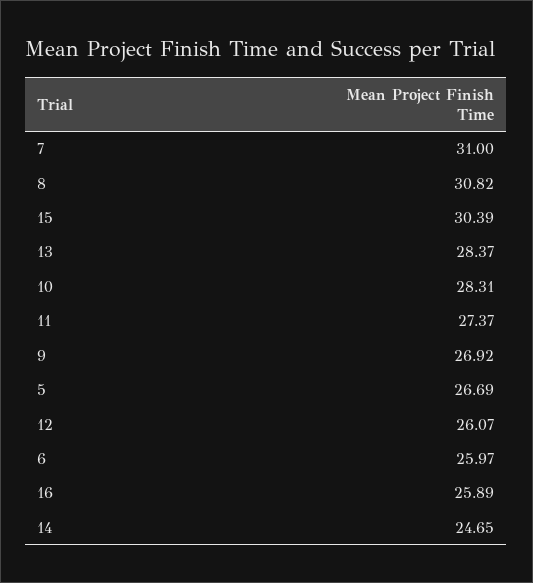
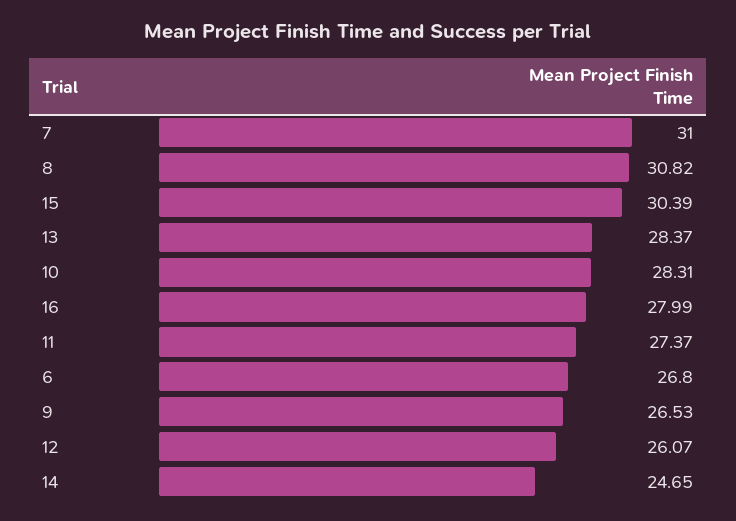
9: 26.92 -> 26.53
5: 26.69 -> none
6: 25.97 -> 26.8
16: 25.89 -> 27.99

